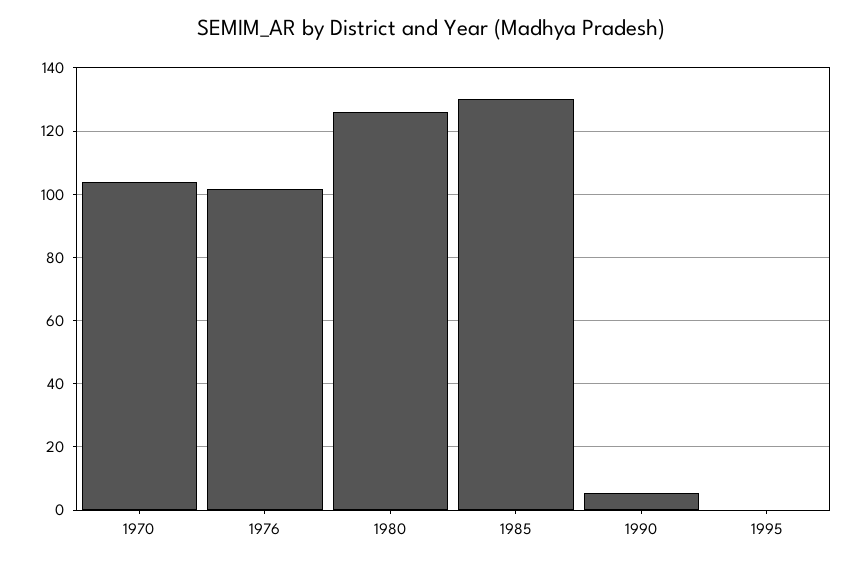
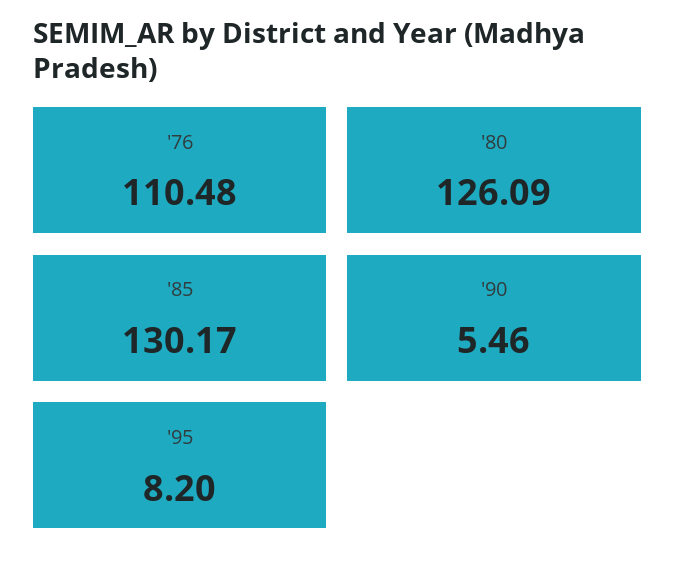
1970: 104 -> none
1976: 102 -> 110.48
1995: 0 -> 8.2

